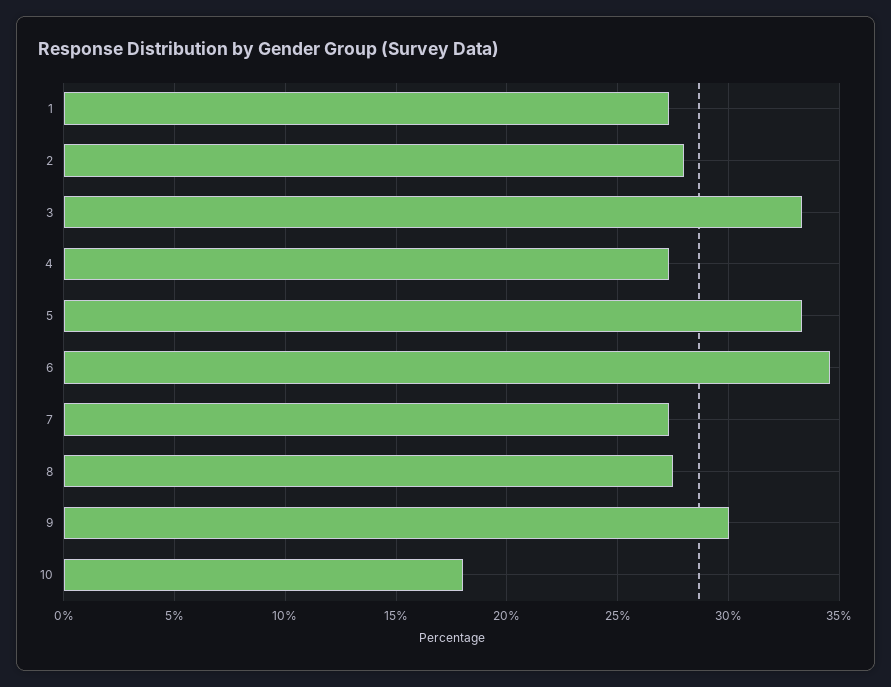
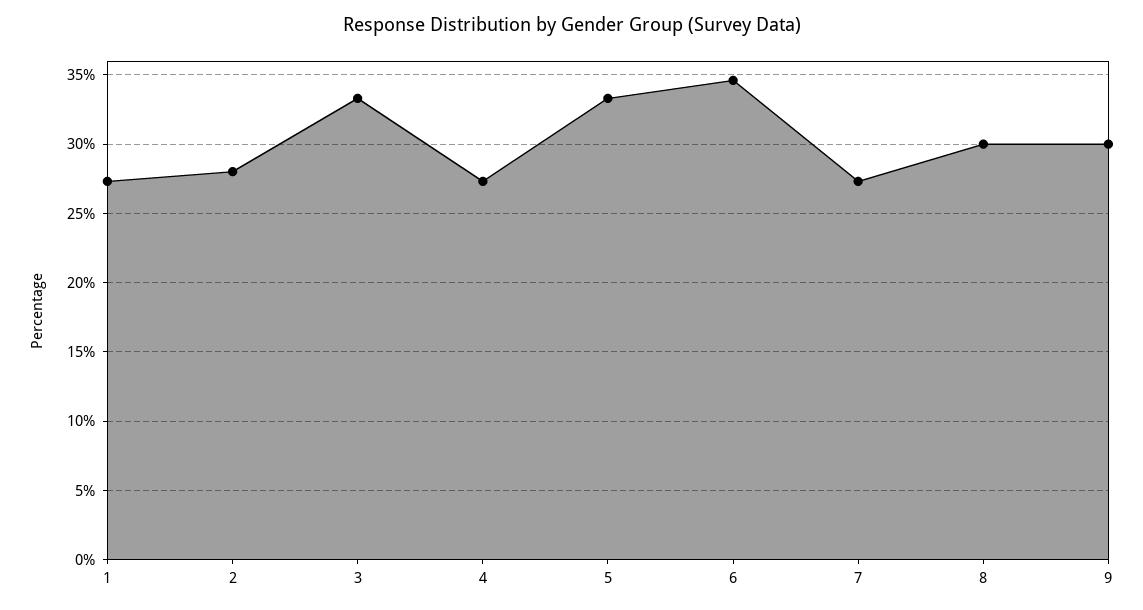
8: 27.5 -> 30
10: 18 -> none

